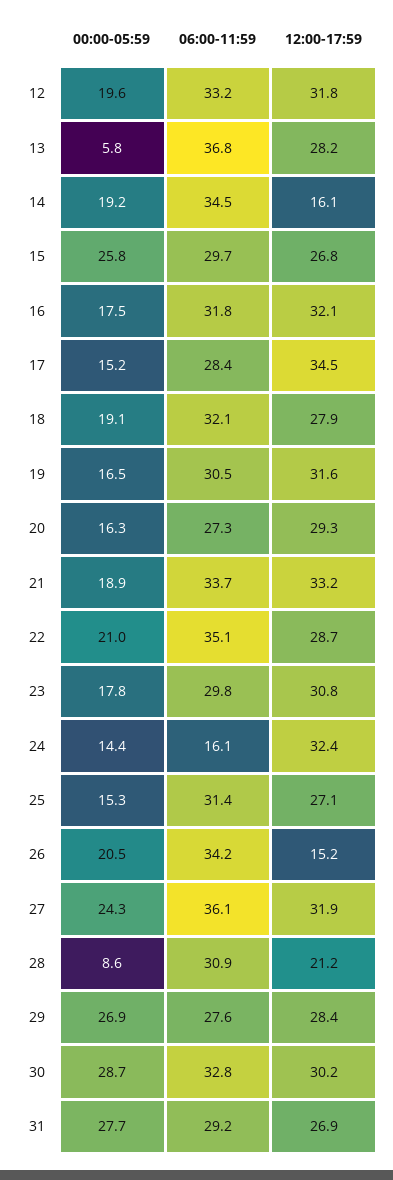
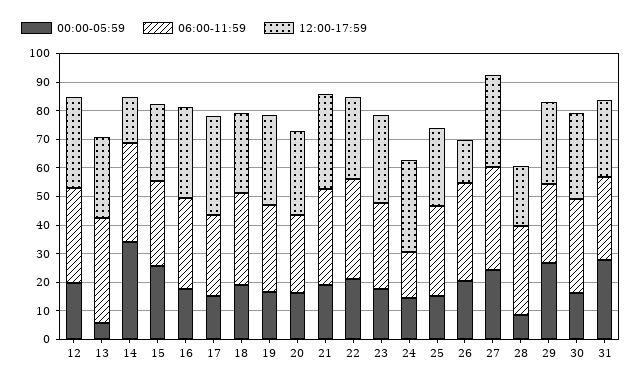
00:00-05:59, 14: 19.2 -> 35
00:00-05:59, 30: 28.7 -> 15

